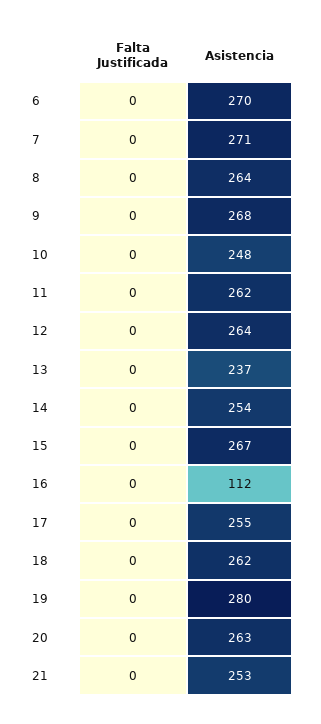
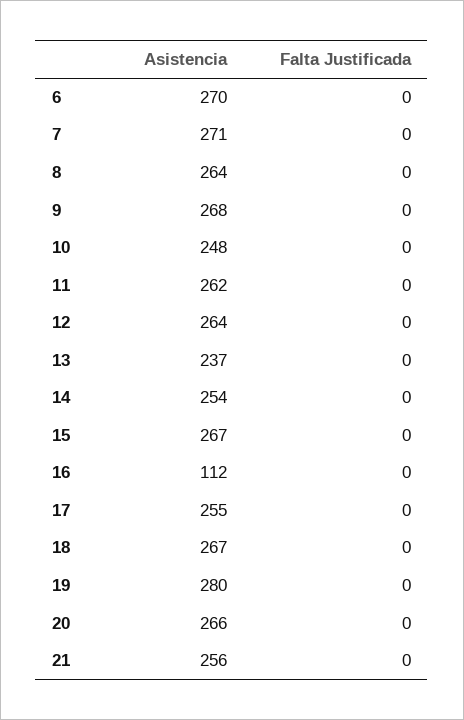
Asistencia, 18: 262 -> 267
Asistencia, 20: 263 -> 266
Asistencia, 21: 253 -> 256

